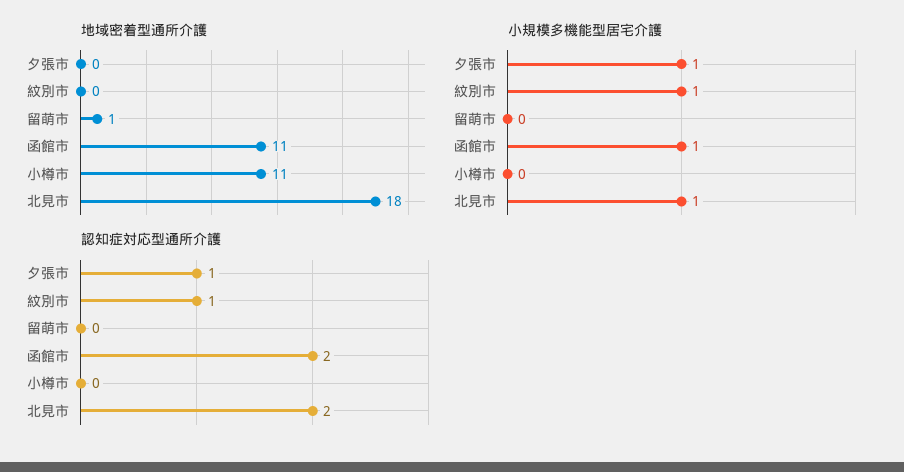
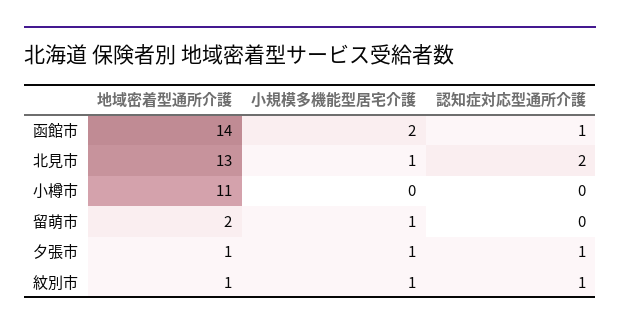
地域密着型通所介護, 夕張市: 0 -> 1
地域密着型通所介護, 紋別市: 0 -> 1
地域密着型通所介護, 留萌市: 1 -> 2
地域密着型通所介護, 函館市: 11 -> 14
地域密着型通所介護, 北見市: 18 -> 13
小規模多機能型居宅介護, 留萌市: 0 -> 1
小規模多機能型居宅介護, 函館市: 1 -> 2
認知症対応型通所介護, 函館市: 2 -> 1

